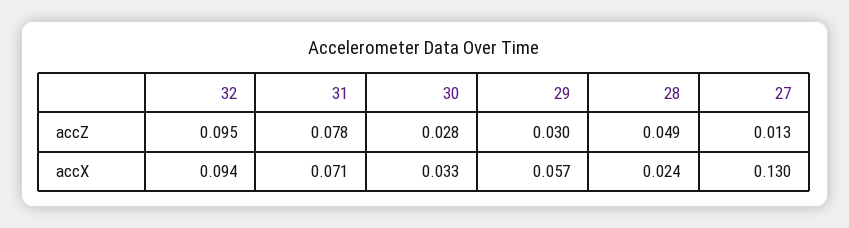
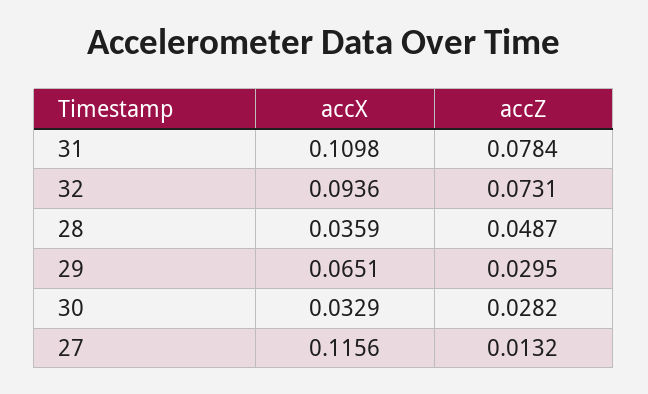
32, accZ: 0.095 -> 0.0731
31, accX: 0.071 -> 0.1098
29, accX: 0.057 -> 0.0651
28, accX: 0.024 -> 0.0359
27, accX: 0.13 -> 0.1156

